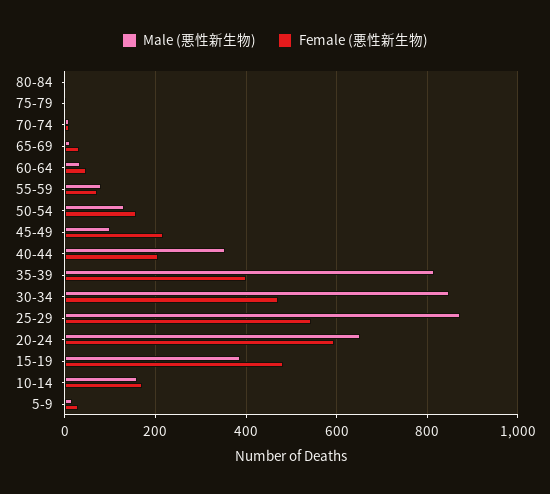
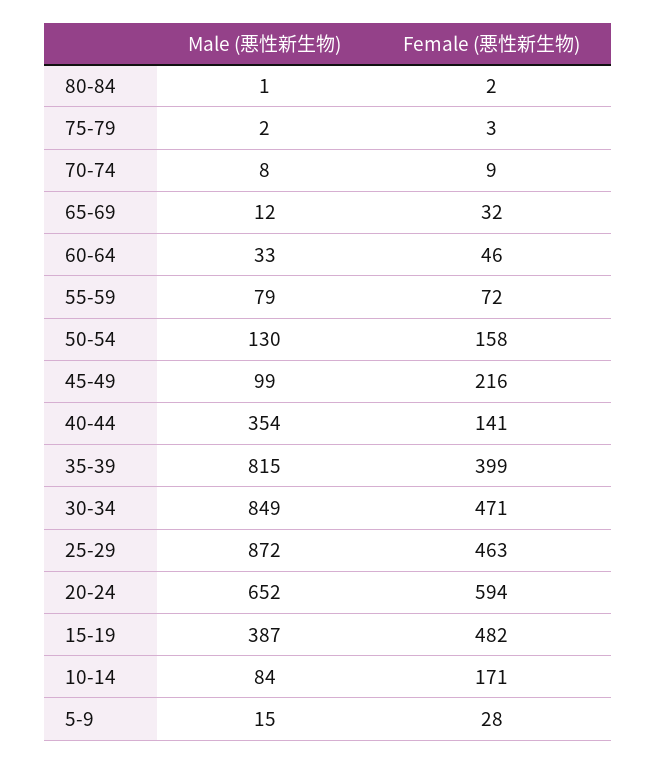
Female (悪性新生物), 40-44: 200 -> 141
Female (悪性新生物), 25-29: 540 -> 463
Male (悪性新生物), 10-14: 160 -> 84

